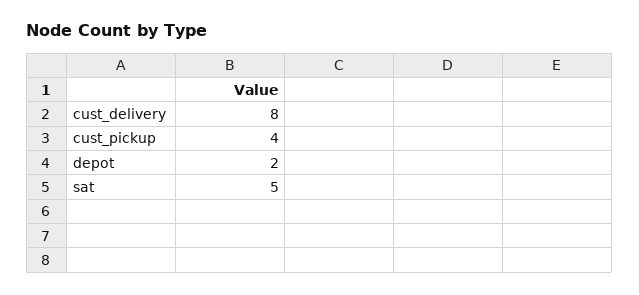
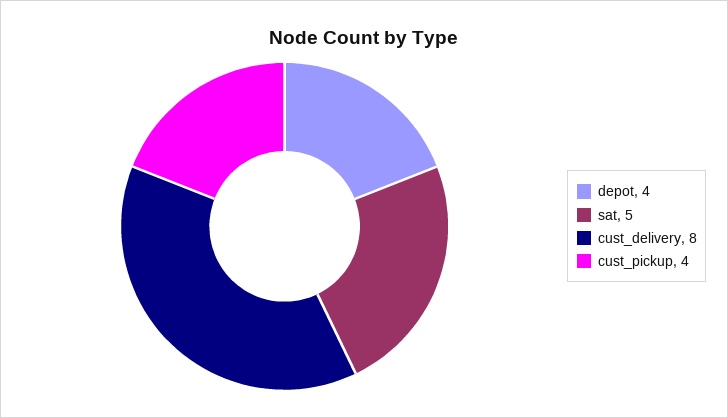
depot: 2 -> 4

